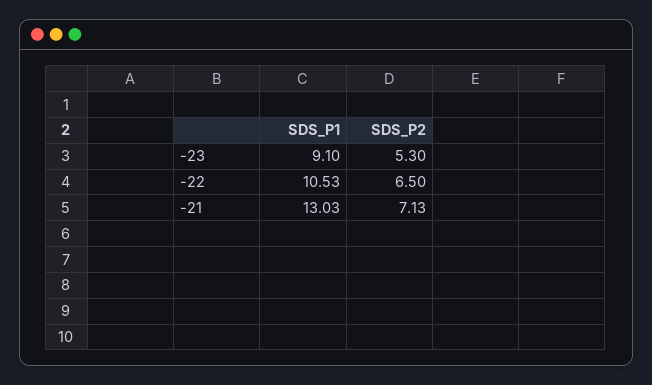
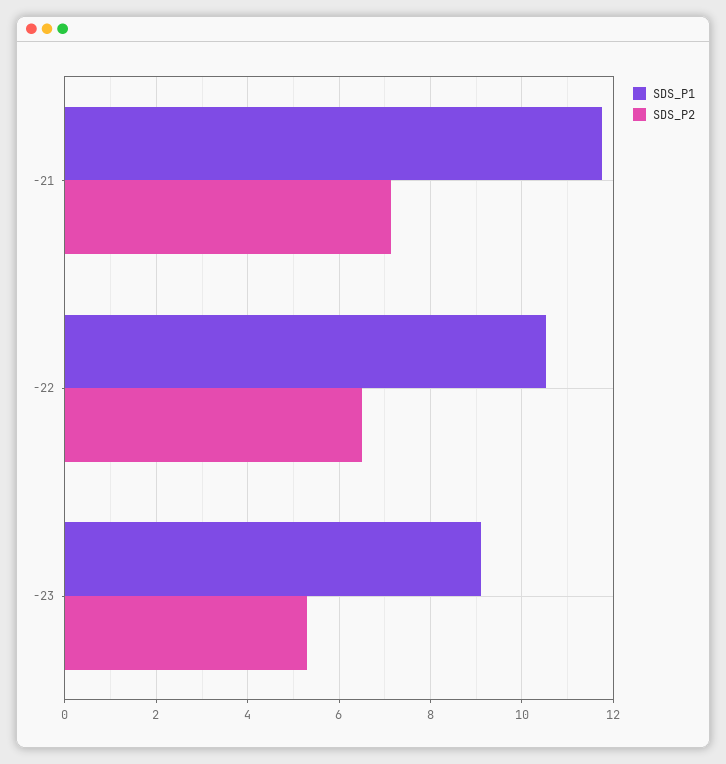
SDS_P1, -21: 13.03 -> 11.8

